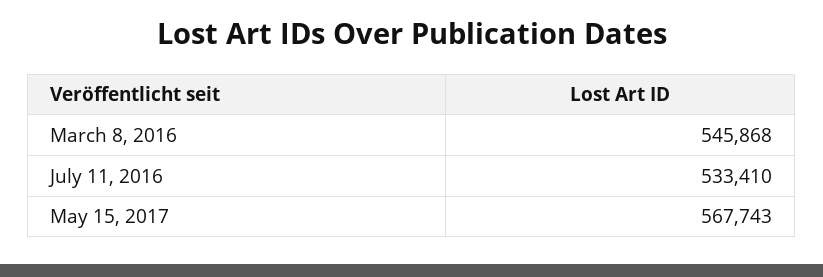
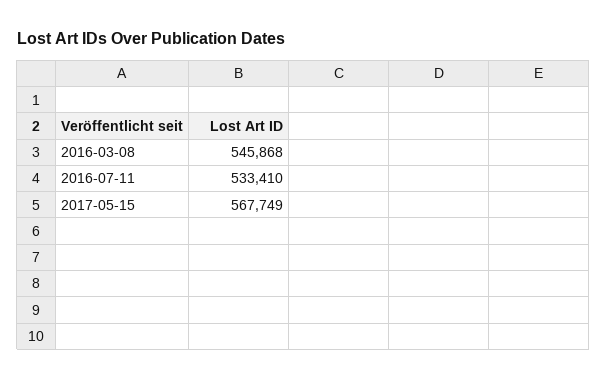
May 15, 2017: 567743 -> 567749

